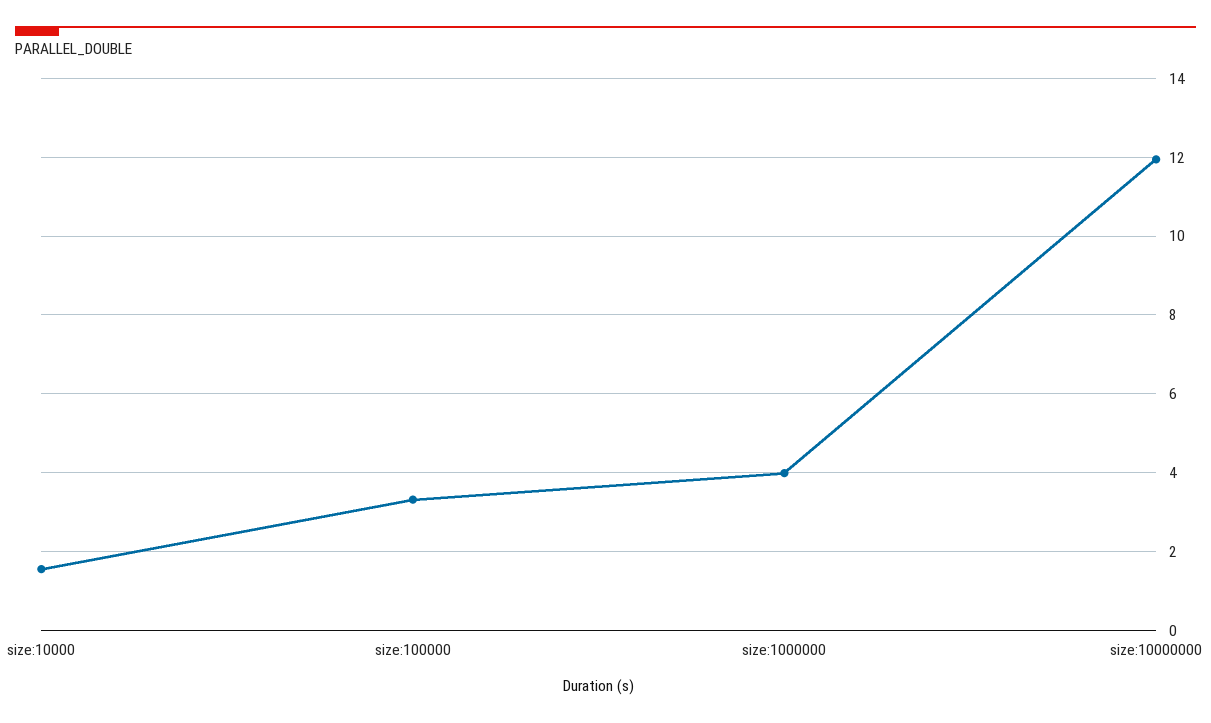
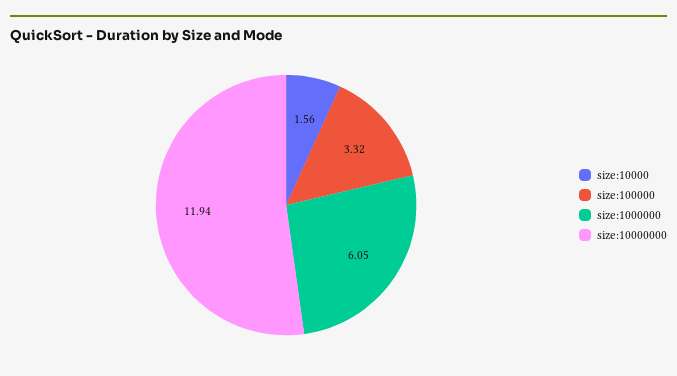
size:1000000: 4 -> 6.05

